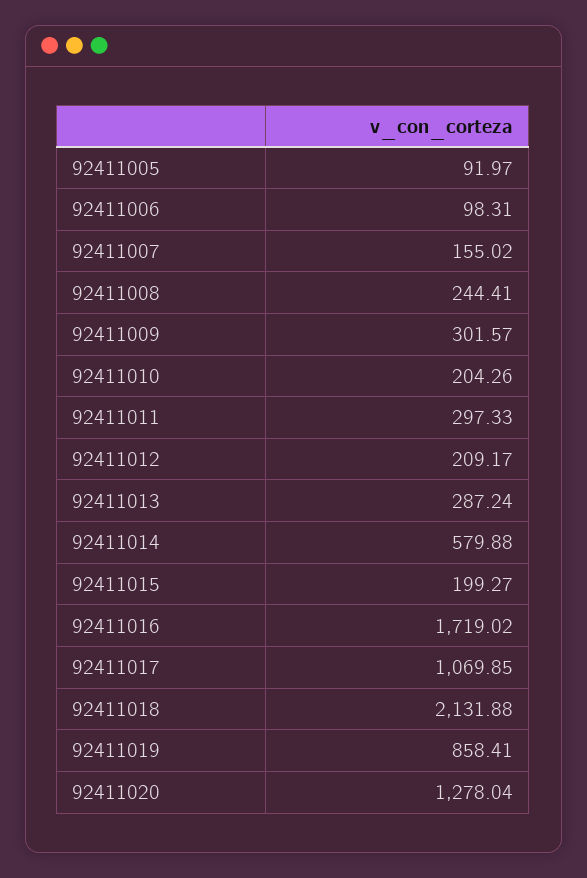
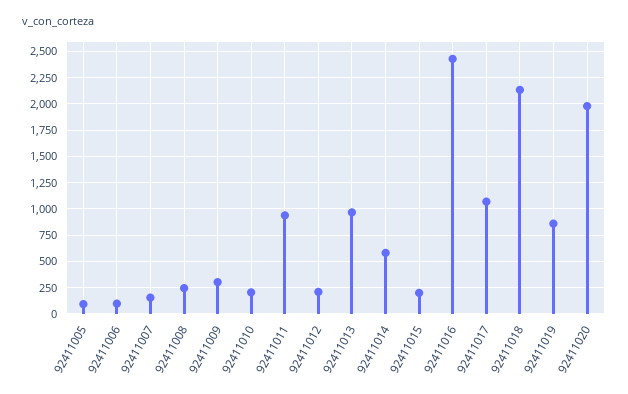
92411011: 297.33 -> 1000
92411013: 287.24 -> 1000
92411016: 1719.02 -> 2500
92411020: 1278.04 -> 2000

